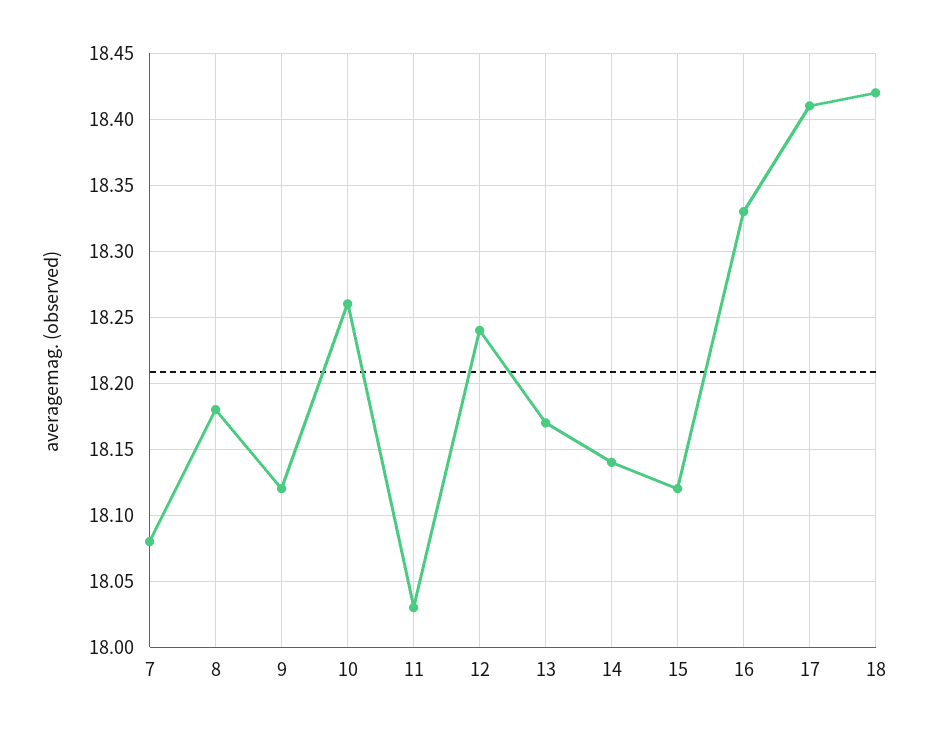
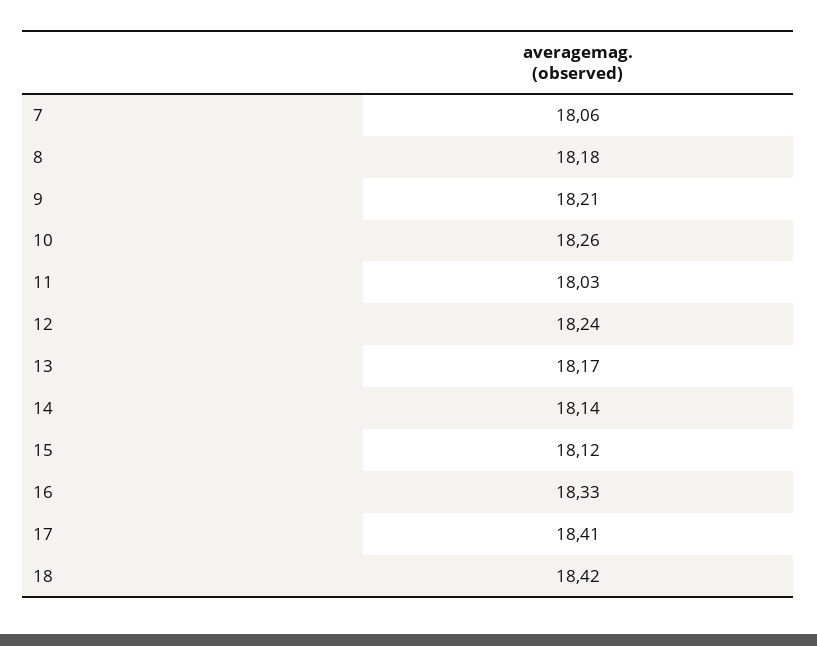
7: 18.08 -> 18.06
9: 18.12 -> 18.21

